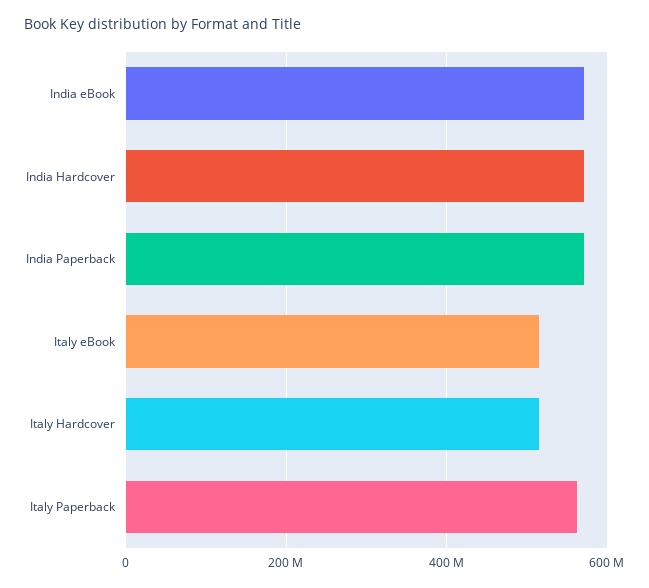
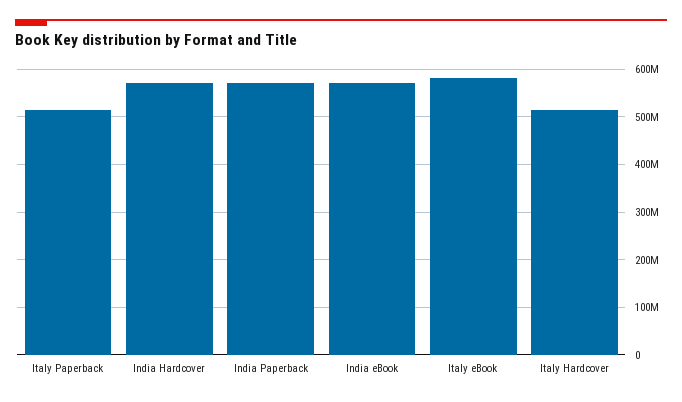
Italy eBook: 520000000 -> 580000000
Italy Paperback: 560000000 -> 520000000

